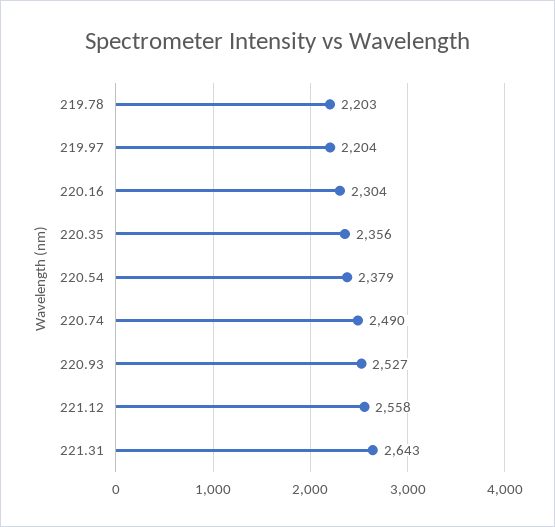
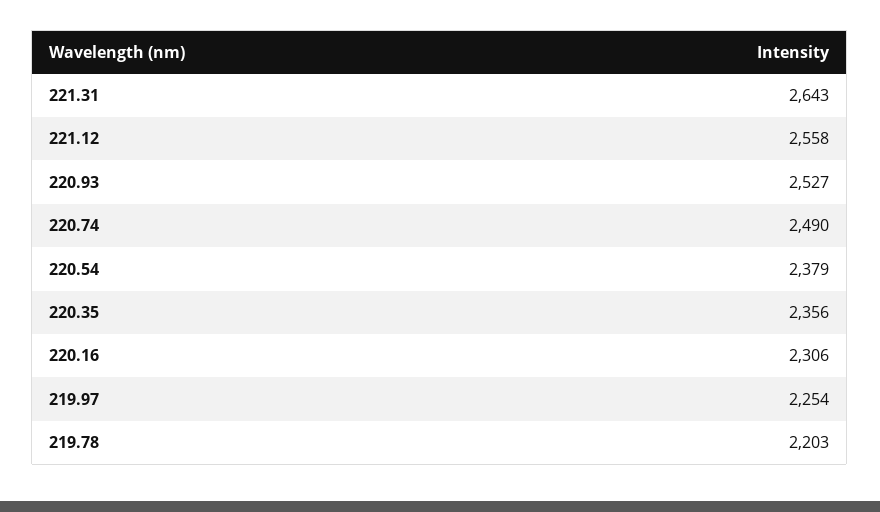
219.97: 2204 -> 2254
220.16: 2304 -> 2306

